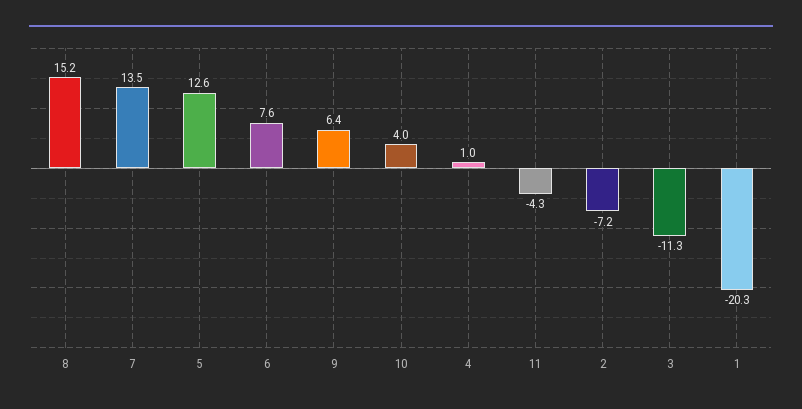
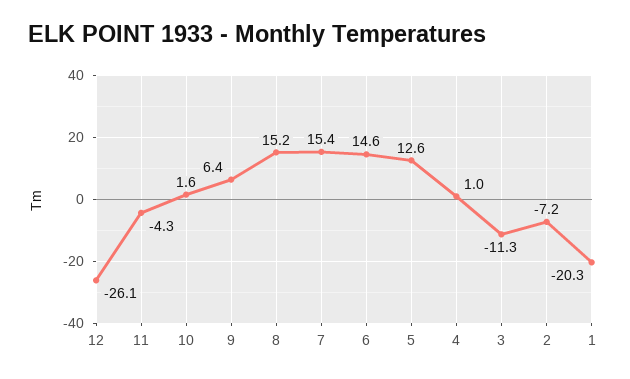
7: 13.5 -> 15.4
6: 7.6 -> 14.6
10: 4 -> 1.6
12: none -> -26.1

